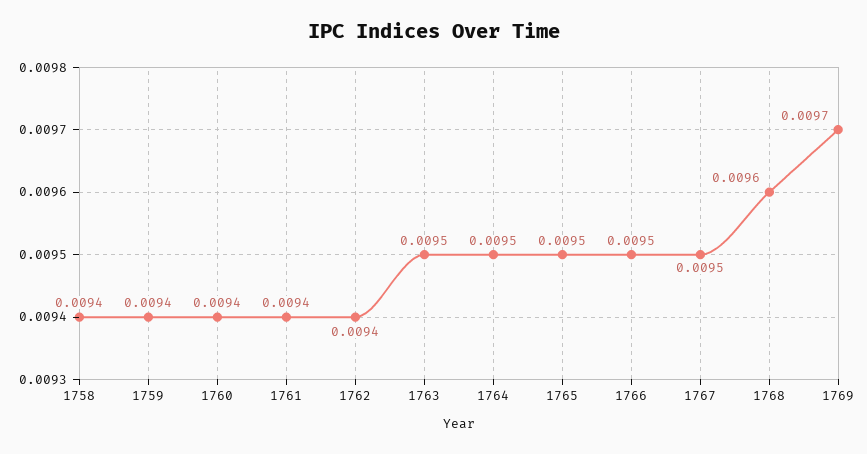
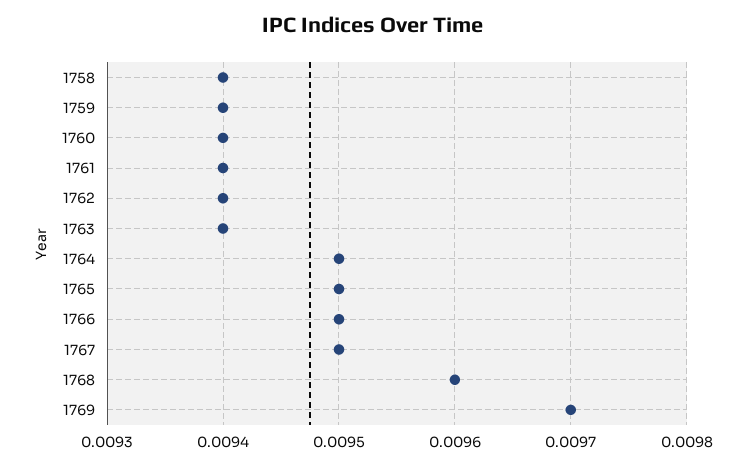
1763: 0.0095 -> 0.0094

